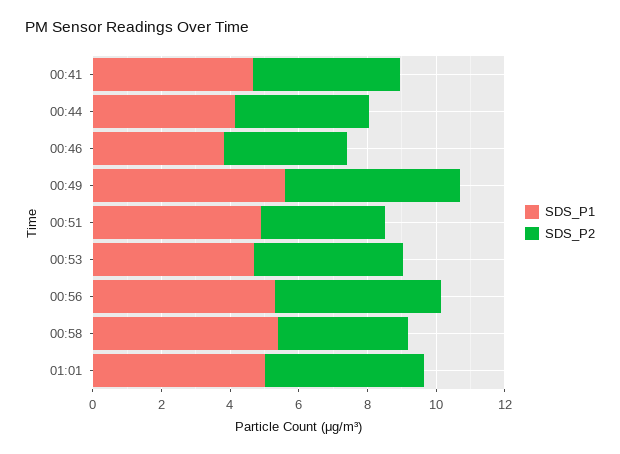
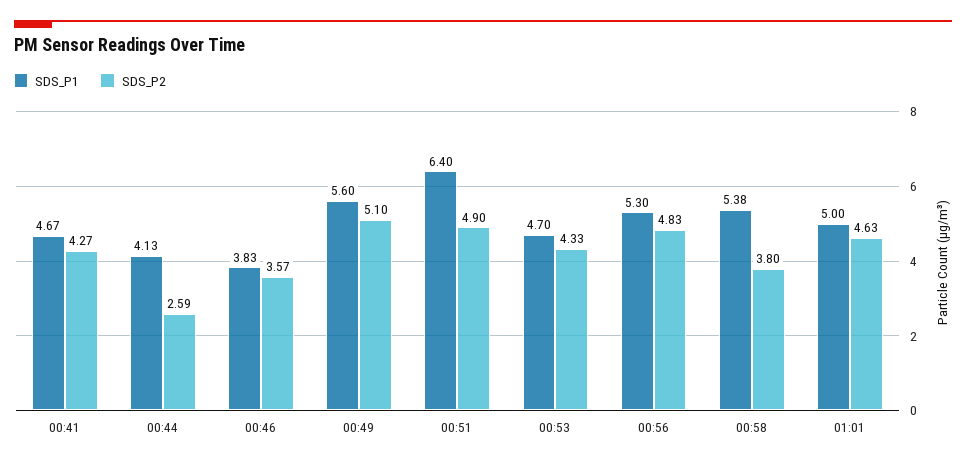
SDS_P2, 00:44: 4 -> 2.59
SDS_P1, 00:51: 5 -> 6.4
SDS_P2, 00:51: 3.5 -> 4.9

